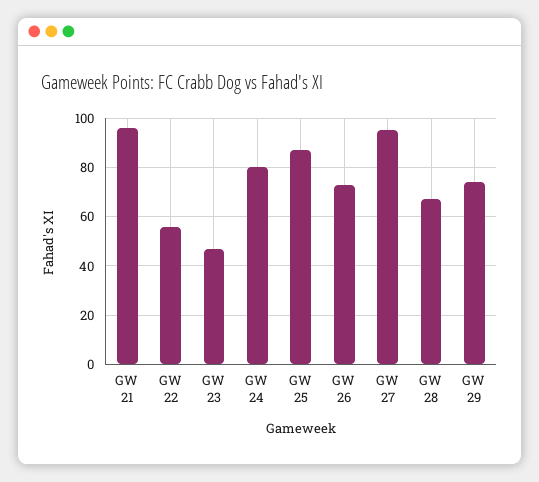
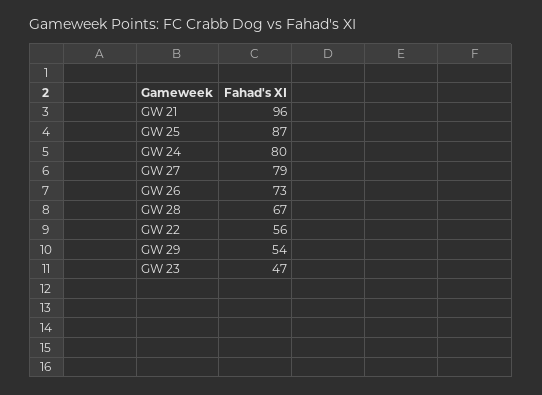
GW 27: 95 -> 79
GW 29: 75 -> 54

